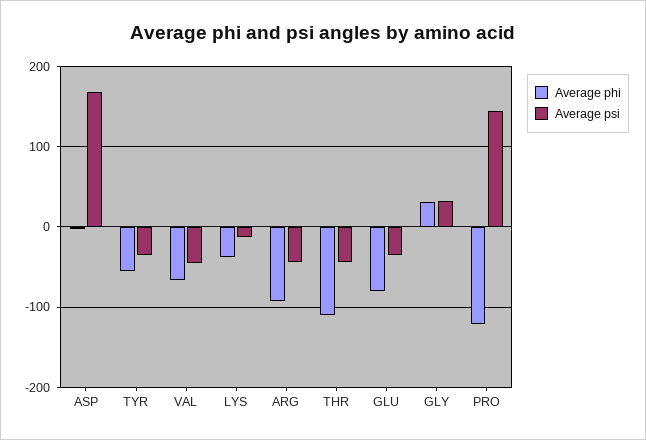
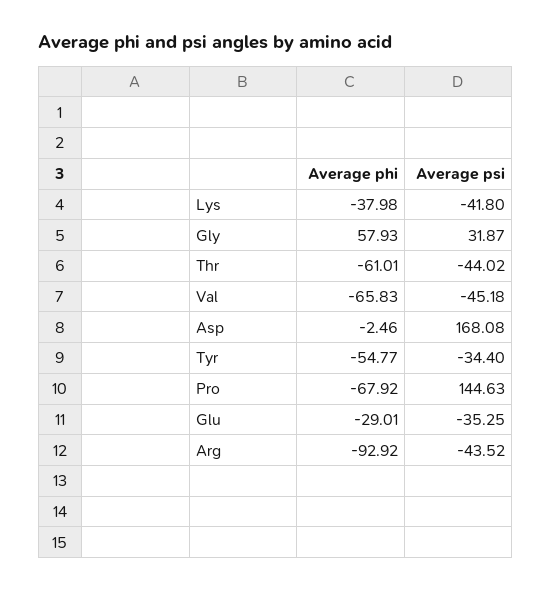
Average psi, LYS: -10 -> -41.8
Average phi, THR: -110 -> -61.01
Average phi, GLU: -80 -> -29.01
Average phi, GLY: 30 -> 57.93
Average phi, PRO: -120 -> -67.92

